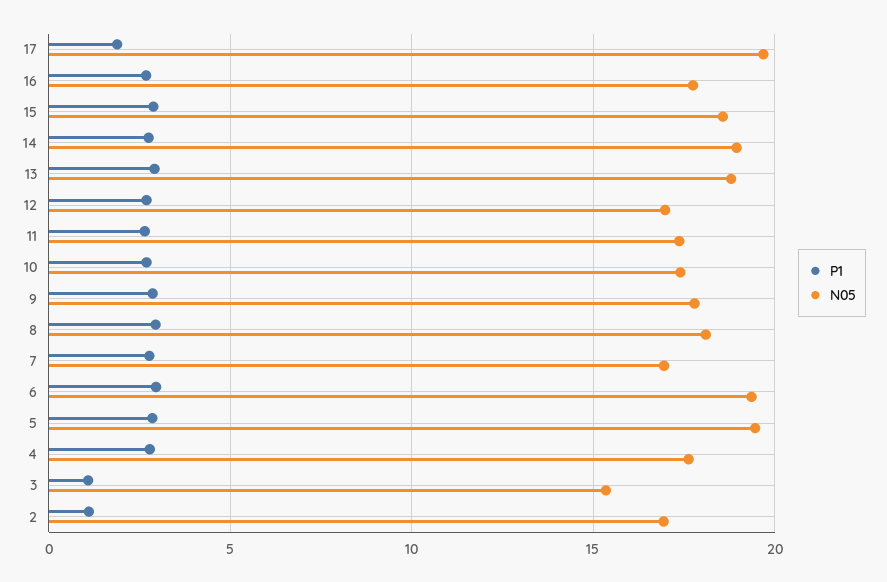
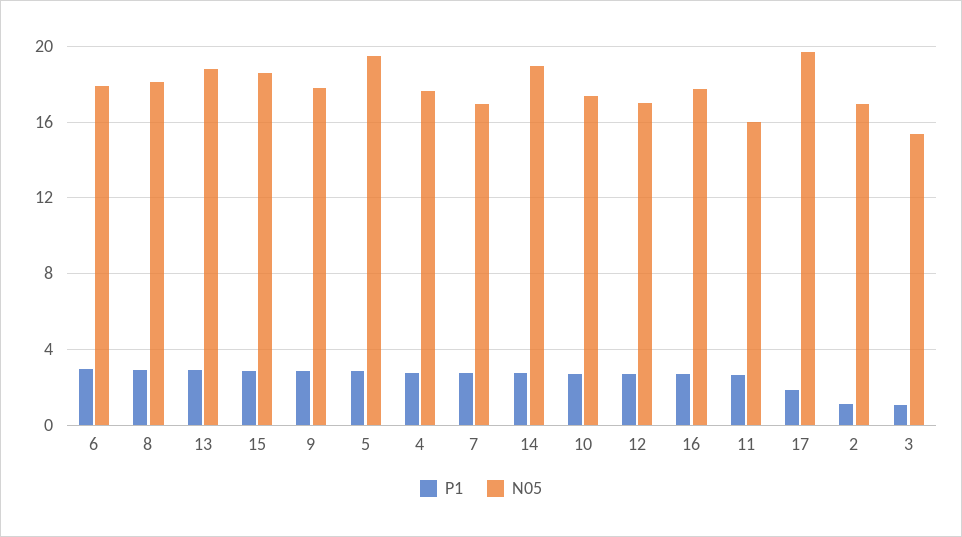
N05, 11: 17.5 -> 16
N05, 6: 19.5 -> 18

